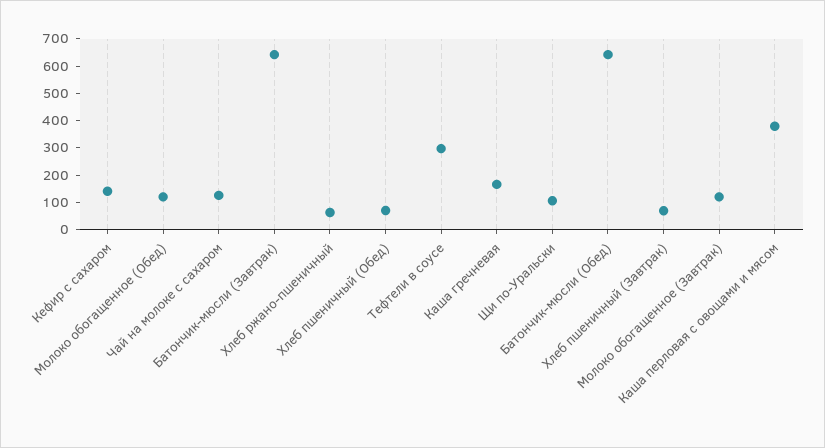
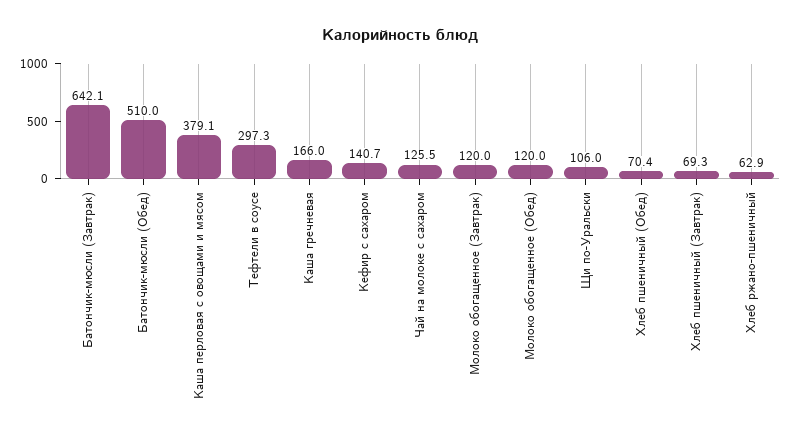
Батончик-мюсли (Обед): 650 -> 510

